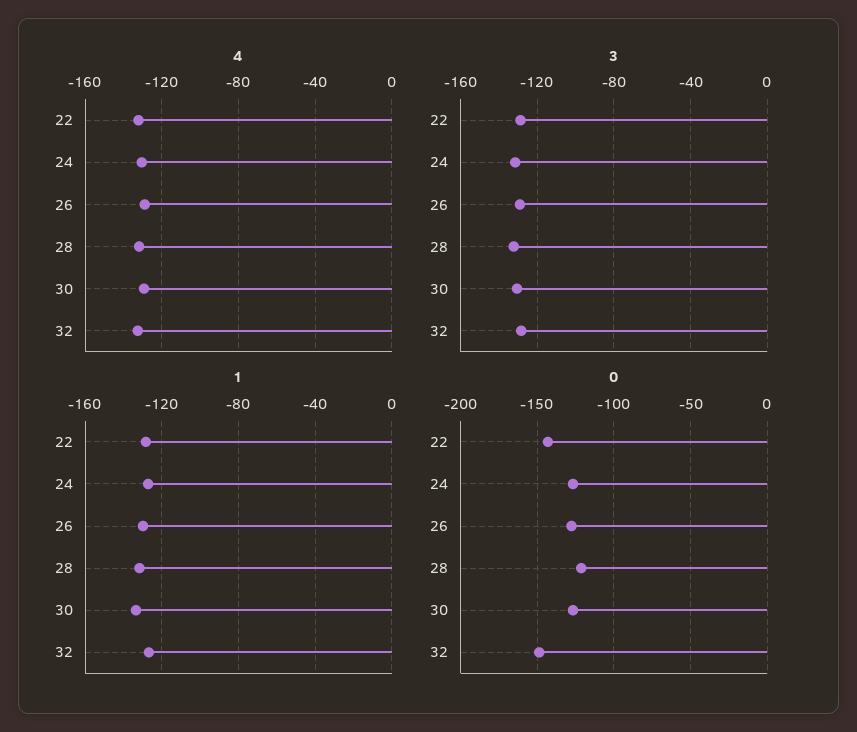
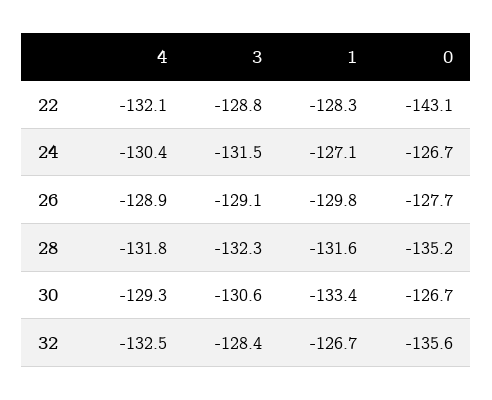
0, 28: -120 -> -135.2
0, 32: -150 -> -135.6

